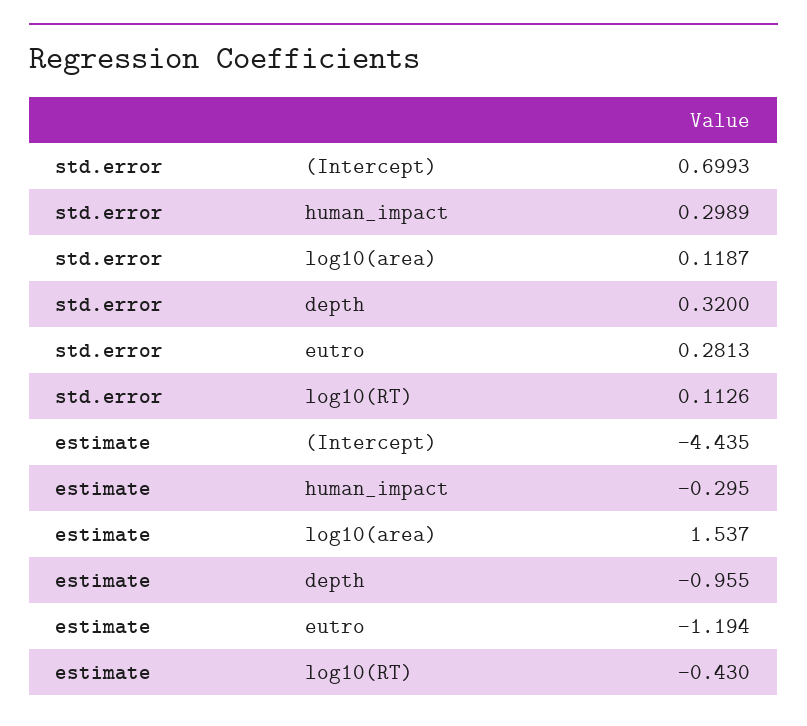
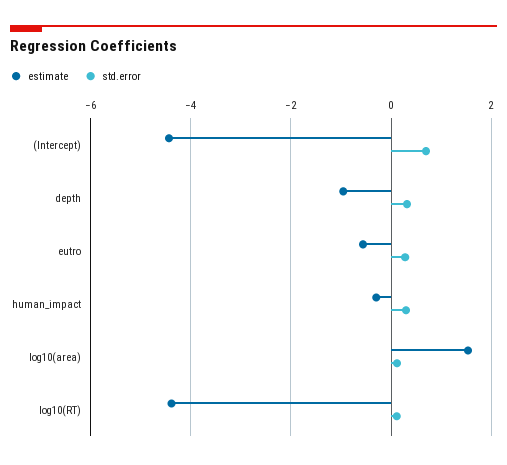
estimate, eutro: -1.194 -> -0.6
estimate, log10(RT): -0.43 -> -4.4

